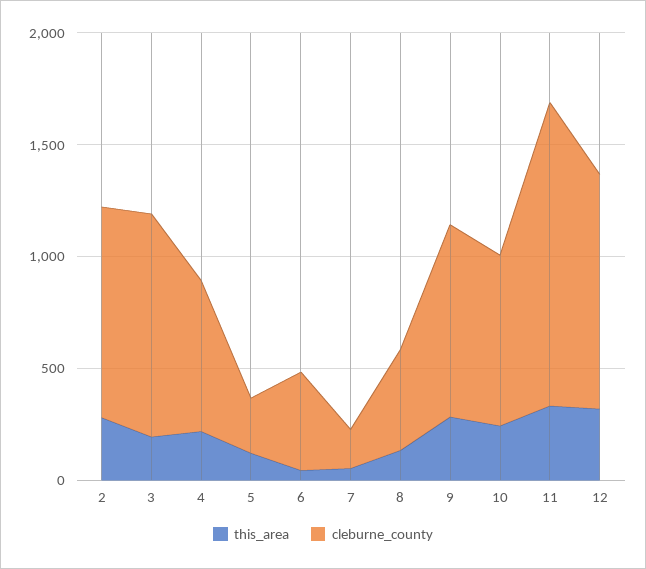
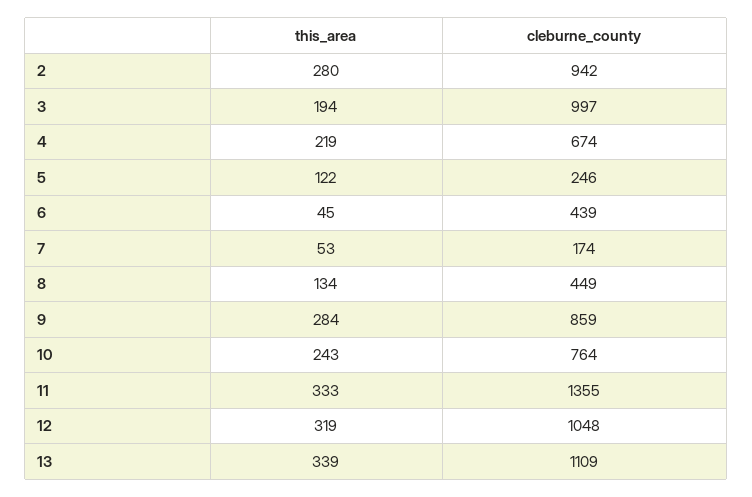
this_area, 13: none -> 339
cleburne_county, 13: none -> 1109

